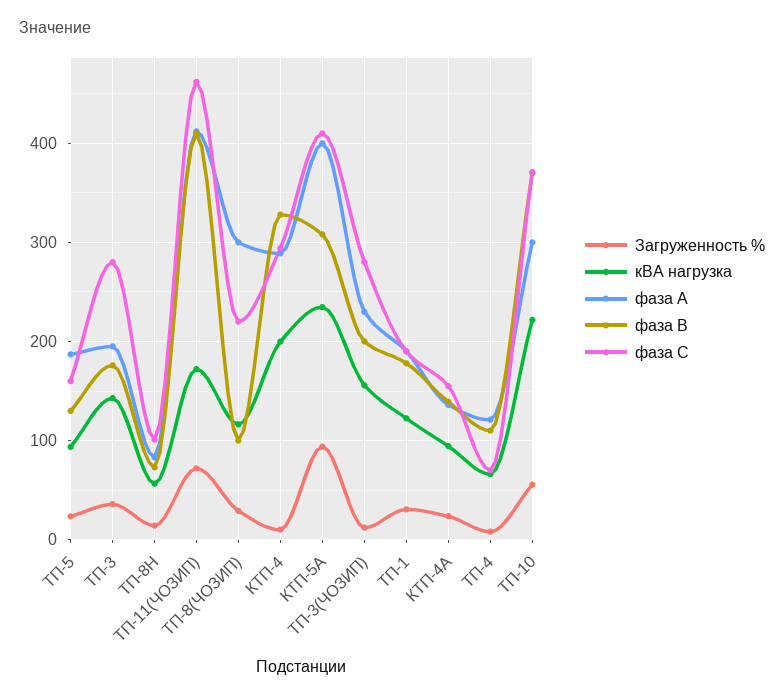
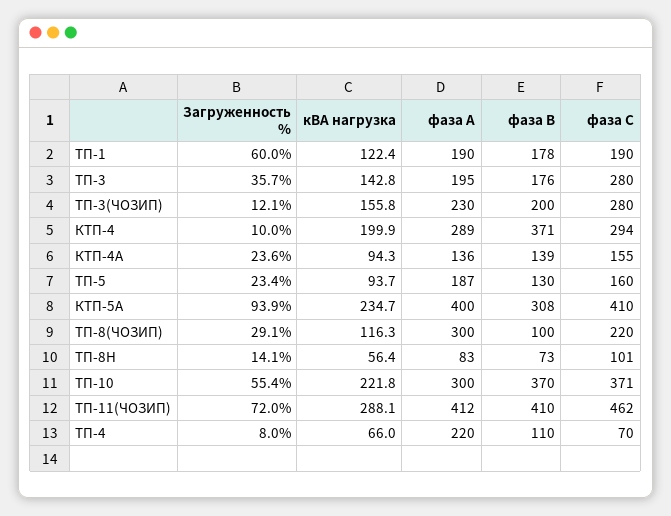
кВА нагрузка, ТП-11(ЧОЗИП): 170 -> 288.1
фаза В, КТП-4: 330 -> 371
Загруженность %, ТП-1: 30 -> 60
фаза А, ТП-4: 120 -> 220

